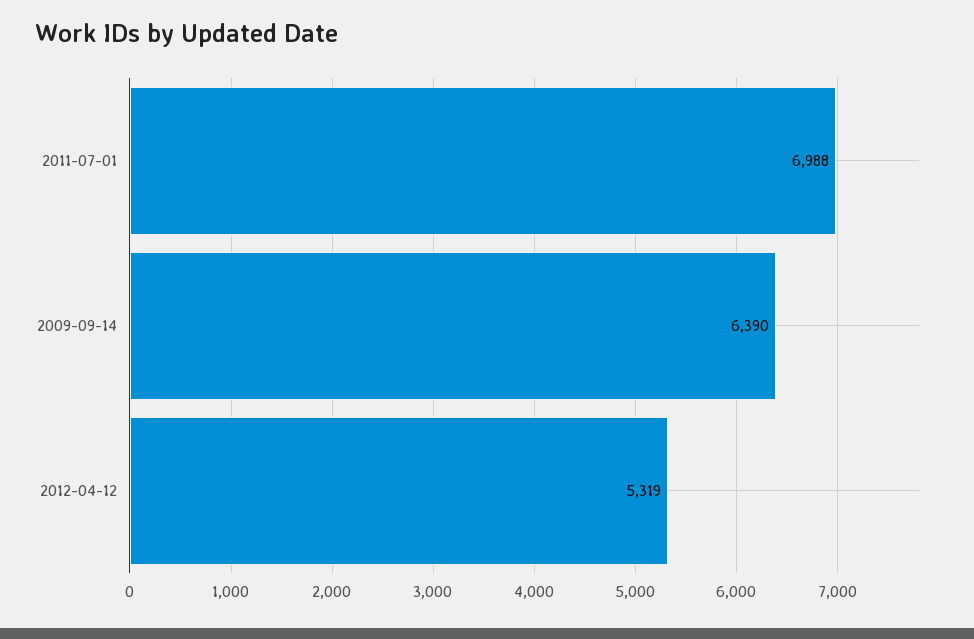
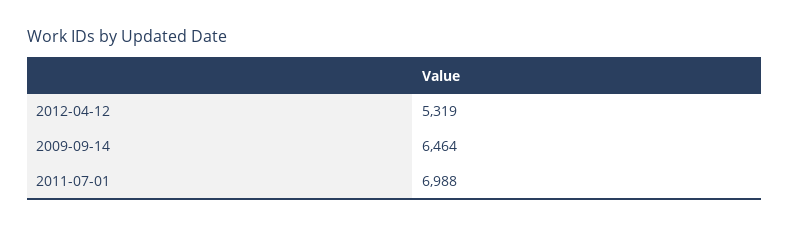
2009-09-14: 6390 -> 6464

